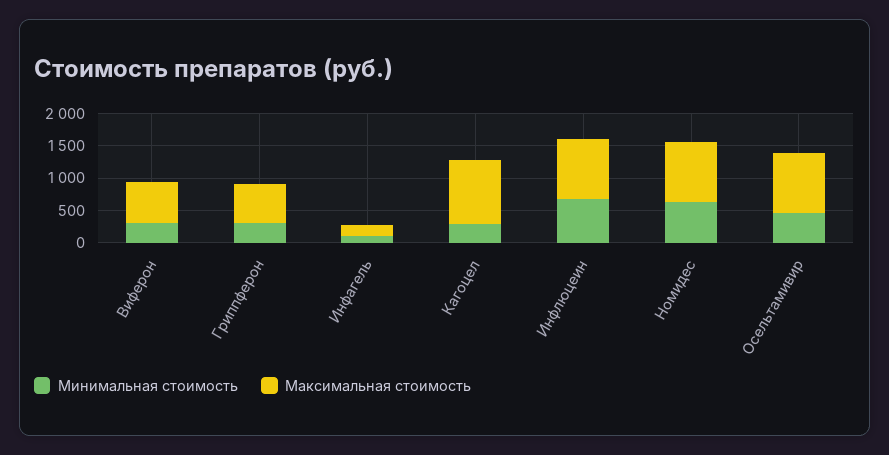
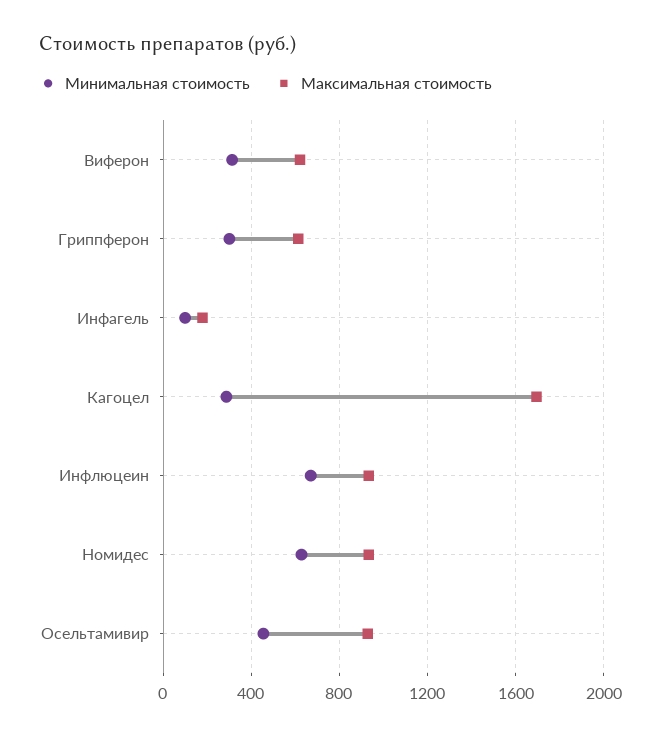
Максимальная стоимость, Кагоцел: 1000 -> 1700

